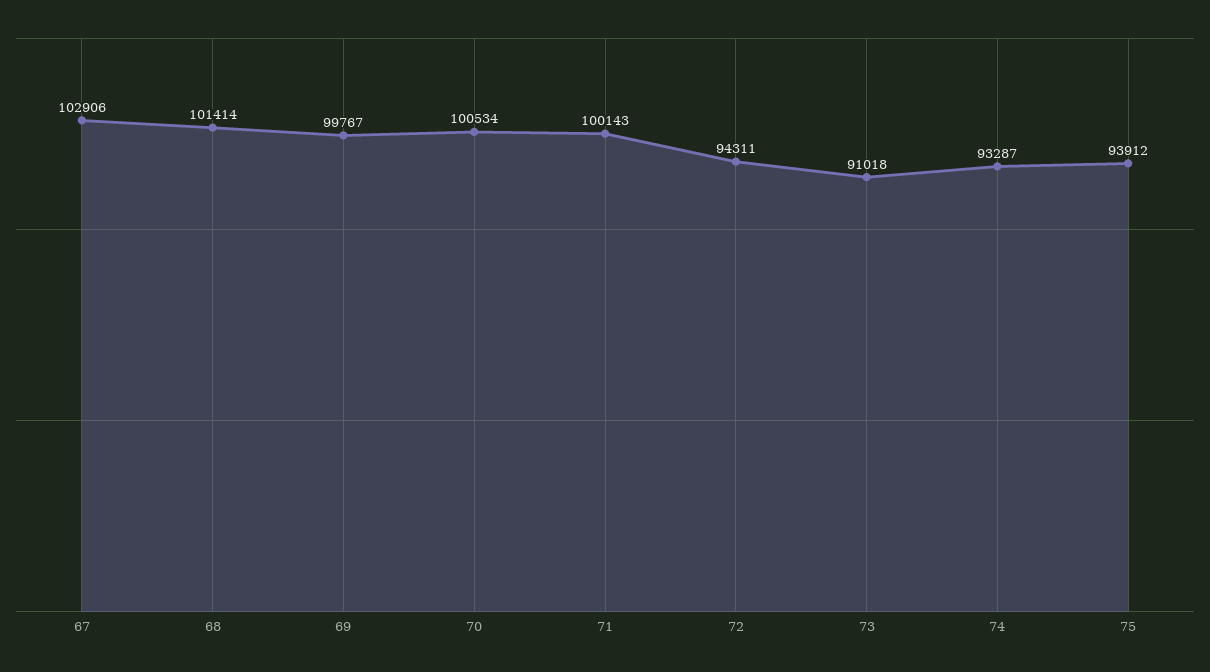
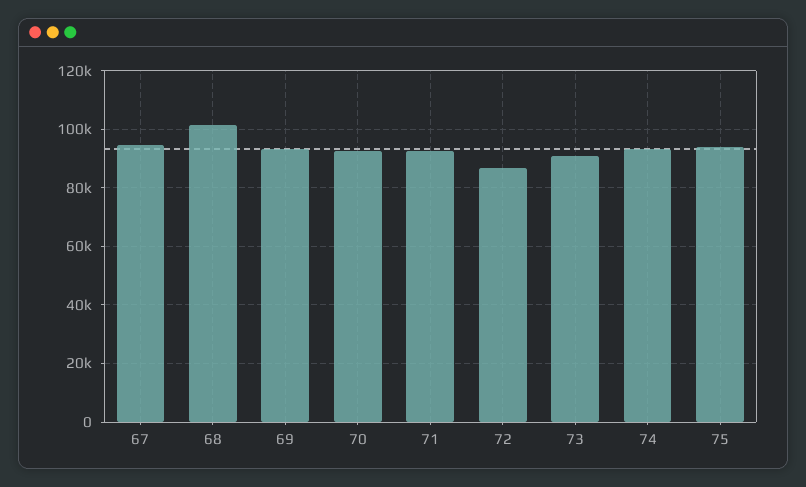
67: 102906 -> 95000
69: 99767 -> 92500
70: 100534 -> 92500
71: 100143 -> 92500
72: 94311 -> 87500

